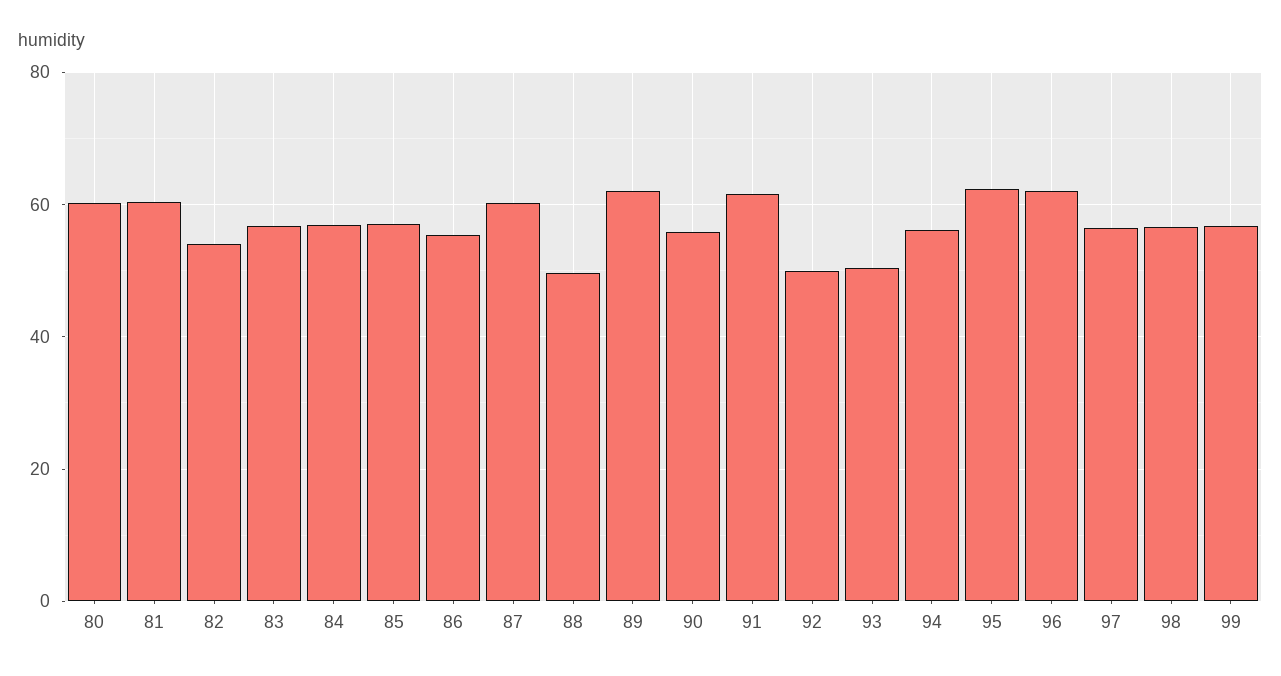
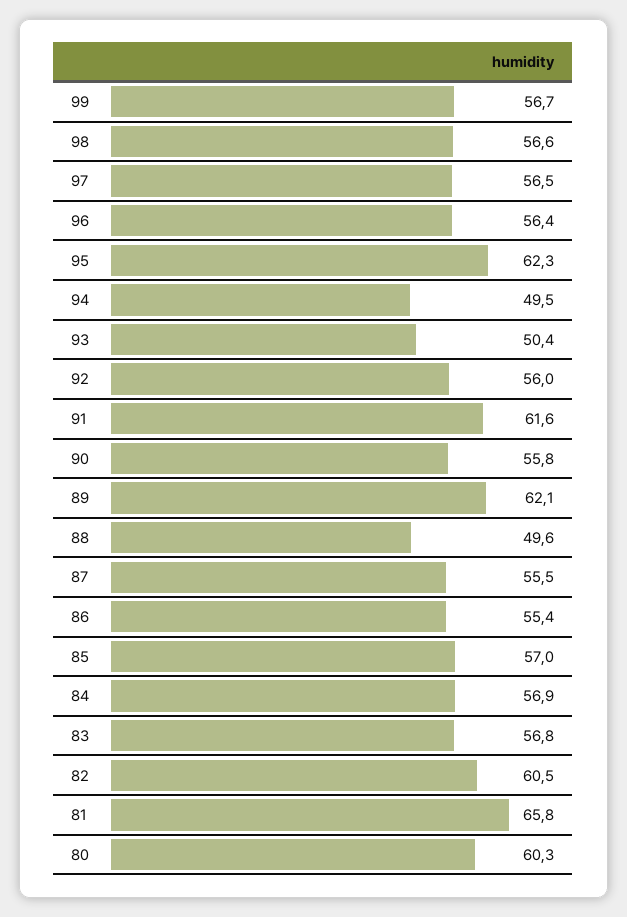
81: 60 -> 65.8
82: 54 -> 60.5
87: 60 -> 55.5
92: 50 -> 56
94: 56 -> 49.5
96: 62 -> 56.4

